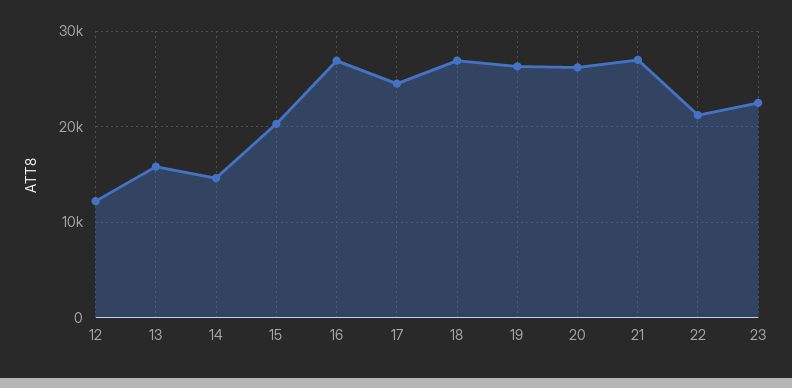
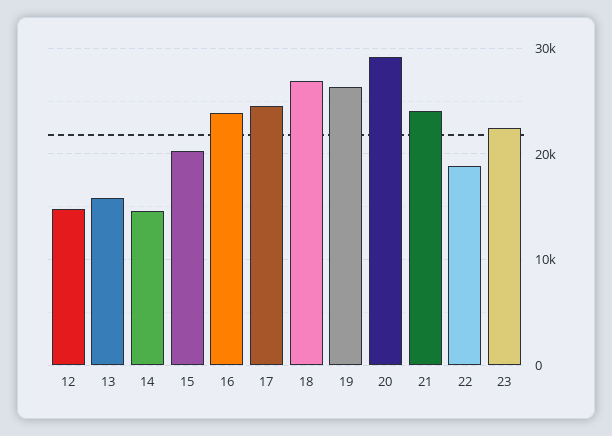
12: 12000 -> 15000
16: 27000 -> 24000
20: 26000 -> 29000
21: 27000 -> 24000
22: 21000 -> 19000

